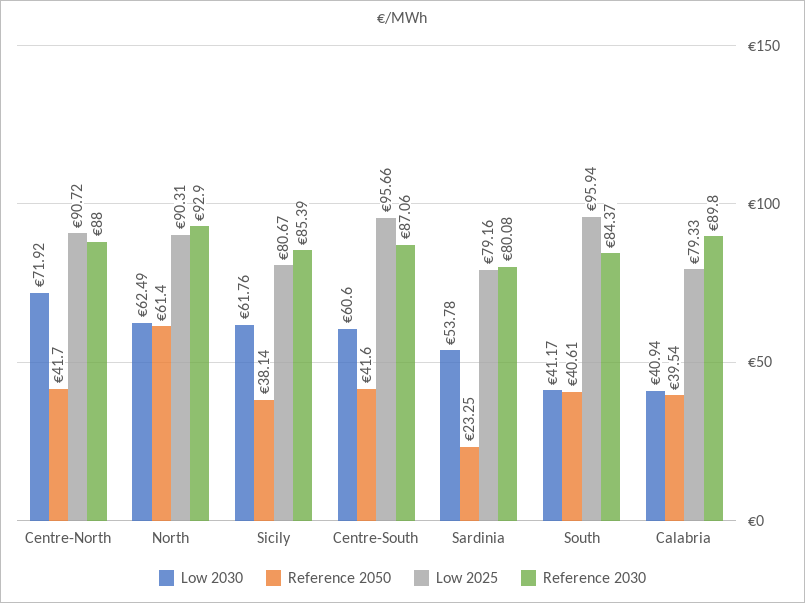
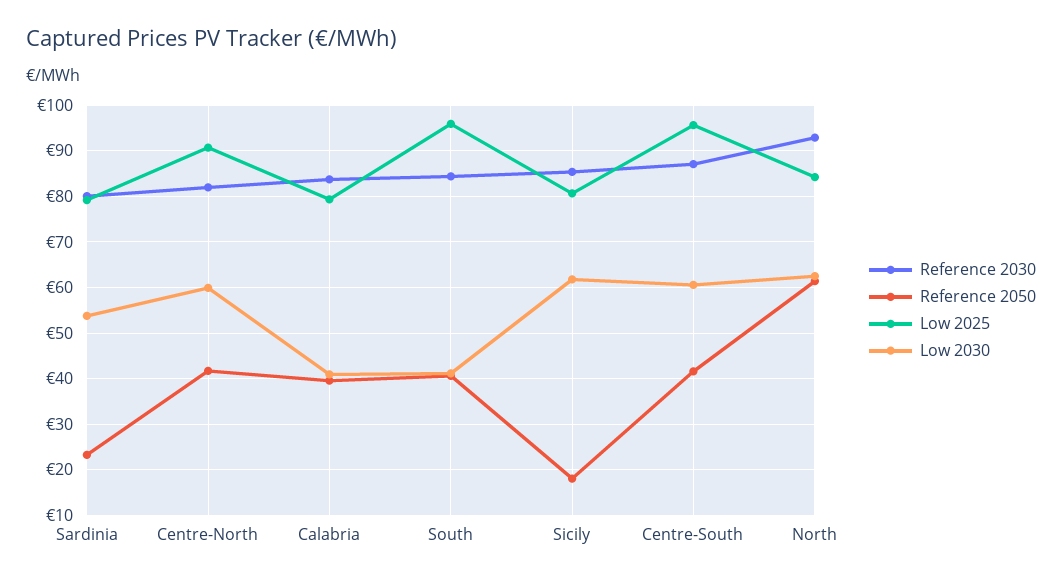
Low 2030, Centre-North: 71.92 -> 60
Reference 2030, Centre-North: 88 -> 82
Low 2025, North: 90.31 -> 84
Reference 2050, Sicily: 38.14 -> 18
Reference 2030, Calabria: 89.8 -> 84

